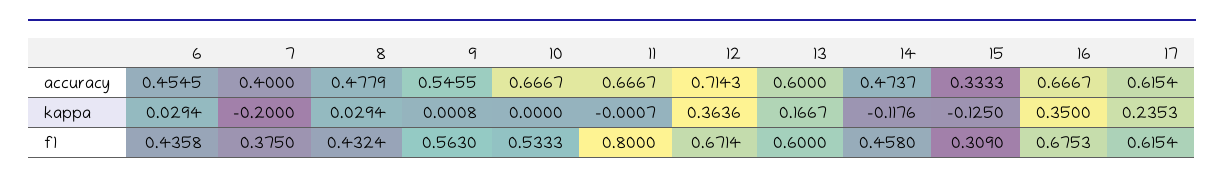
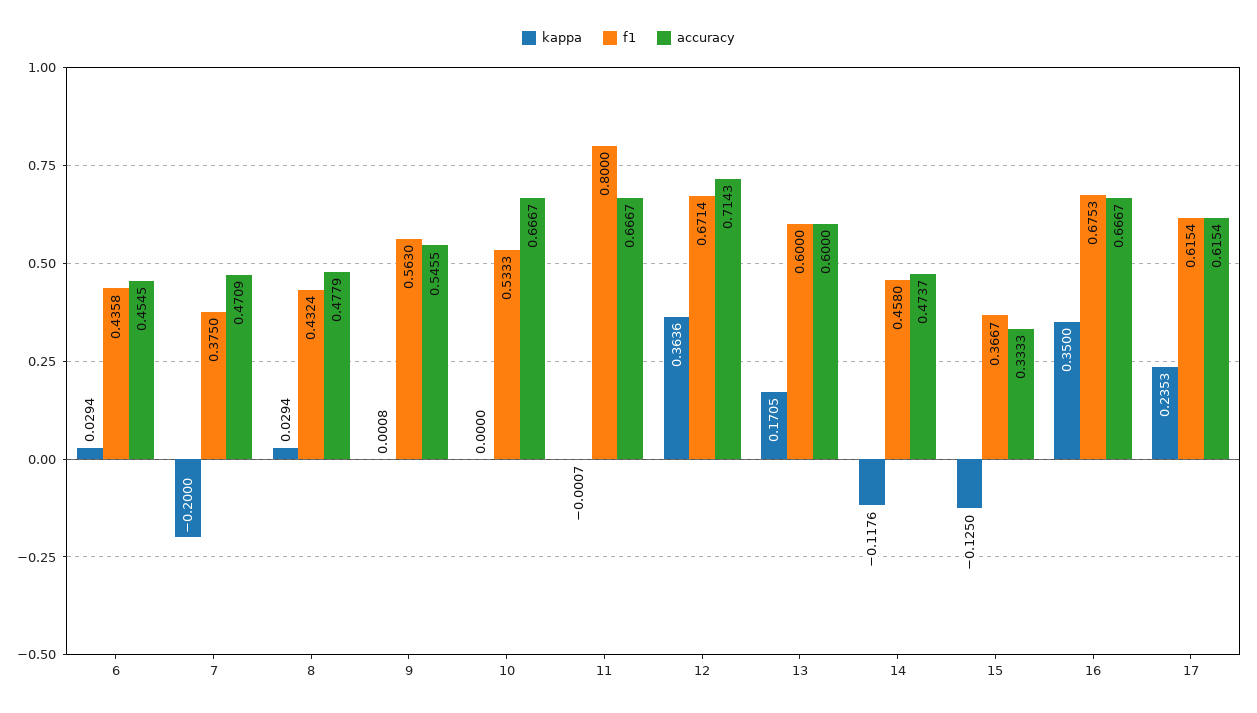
accuracy, 7: 0.4 -> 0.4709
kappa, 13: 0.1667 -> 0.1705
f1, 15: 0.309 -> 0.3667

